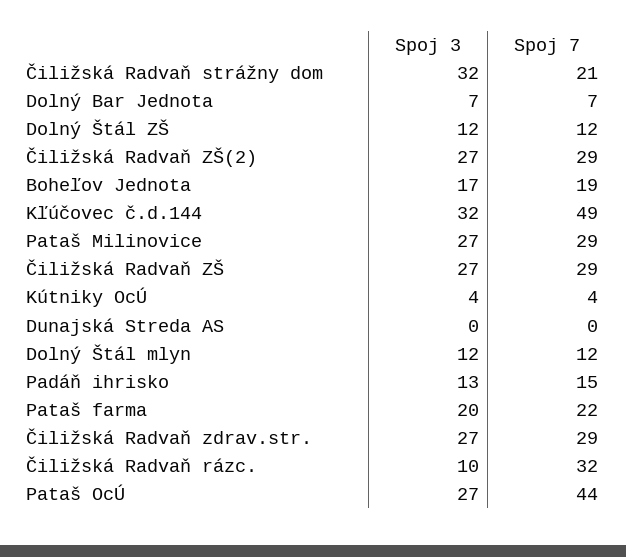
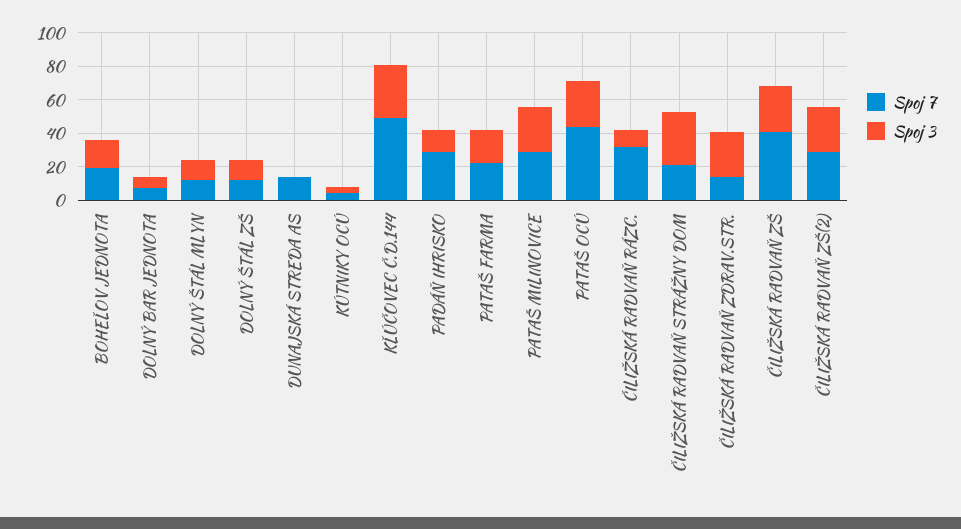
Spoj 7, Čiližská Radvaň ZŠ: 29 -> 40
Spoj 7, Dunajská Streda AS: 0 -> 15
Spoj 7, Padáň ihrisko: 15 -> 30
Spoj 7, Čiližská Radvaň zdrav.str.: 29 -> 15

